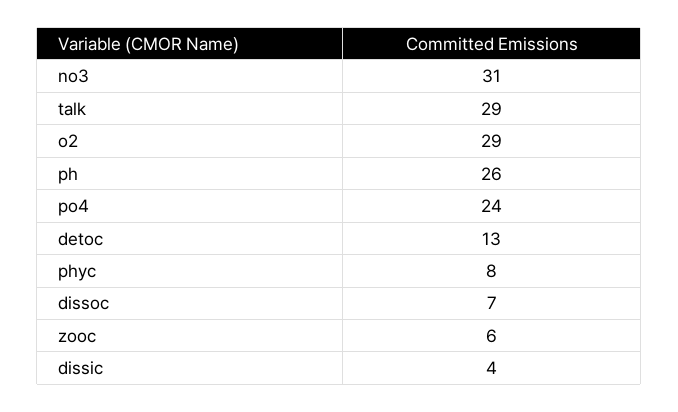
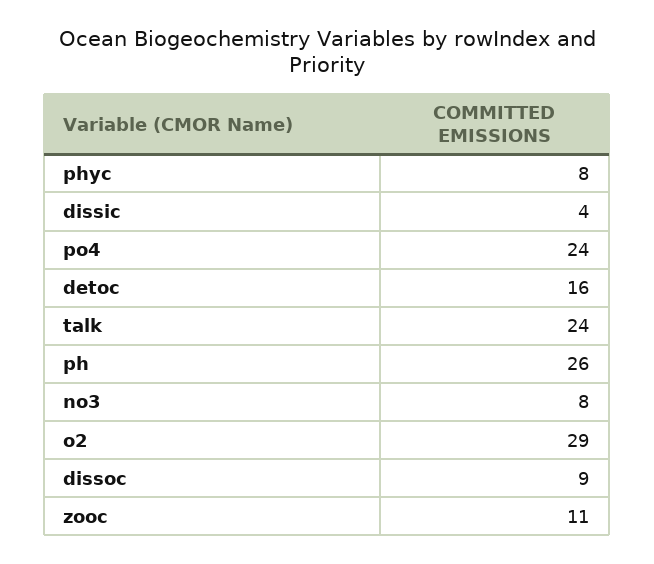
no3: 31 -> 8
talk: 29 -> 24
detoc: 13 -> 16
dissoc: 7 -> 9
zooc: 6 -> 11

